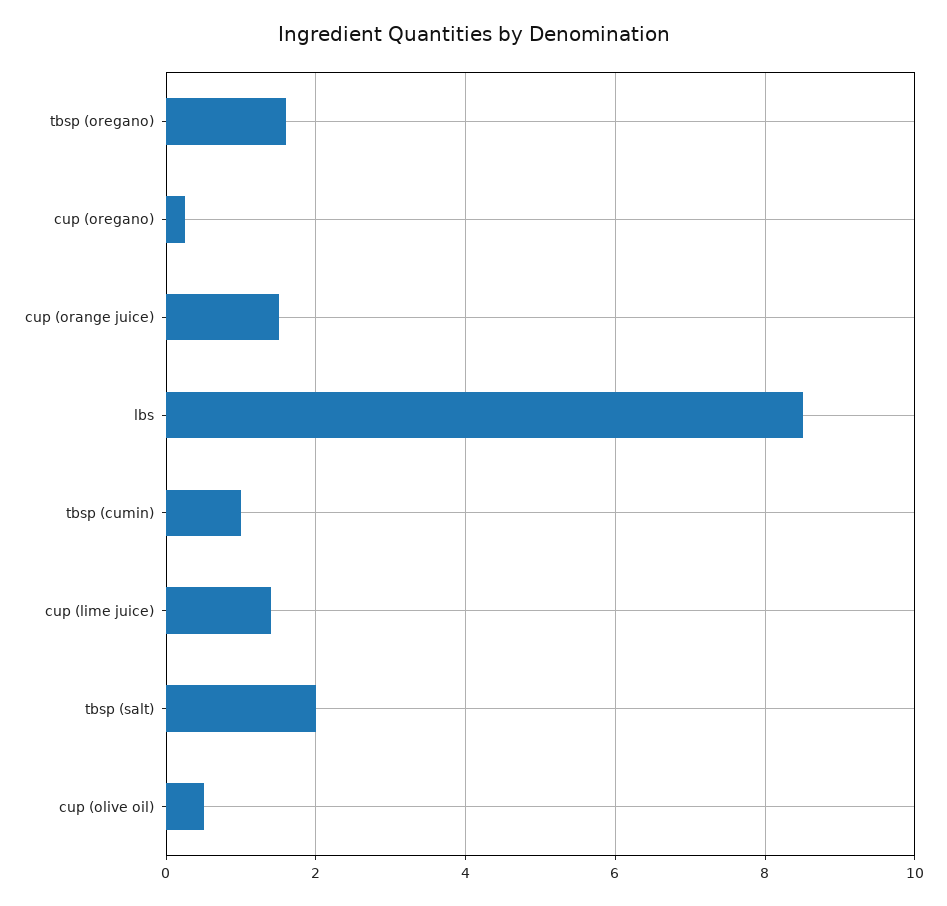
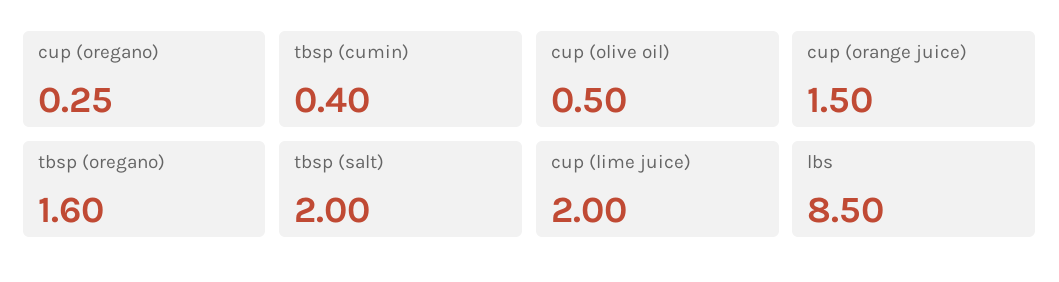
tbsp (cumin): 1 -> 0.4
cup (lime juice): 1.4 -> 2

